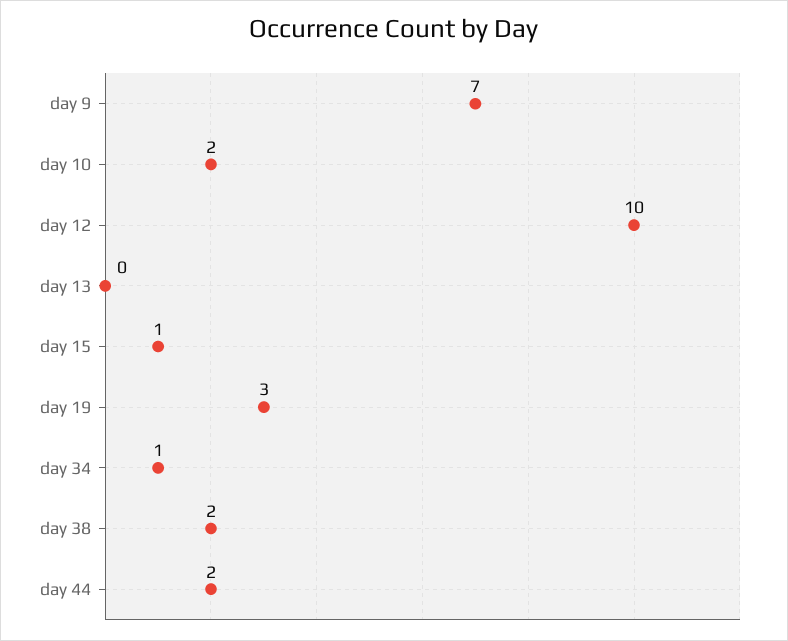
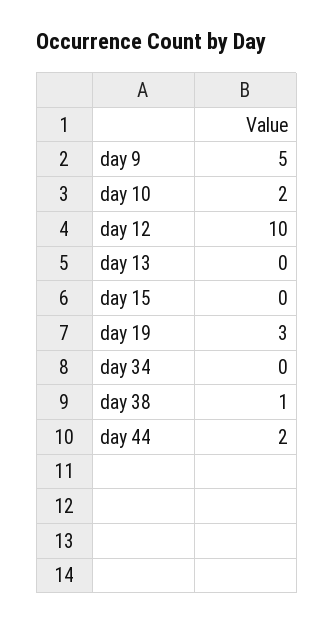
day 9: 7 -> 5
day 15: 1 -> 0
day 34: 1 -> 0
day 38: 2 -> 1

